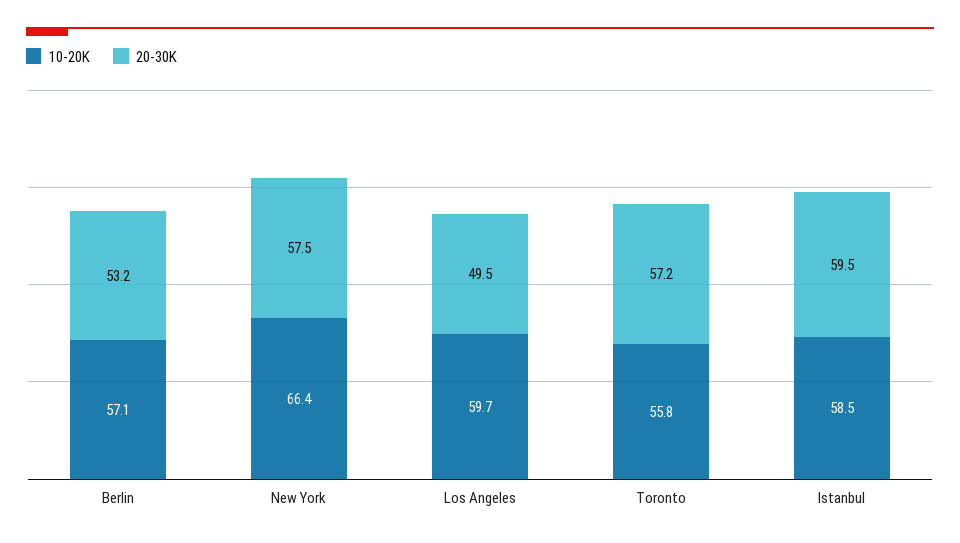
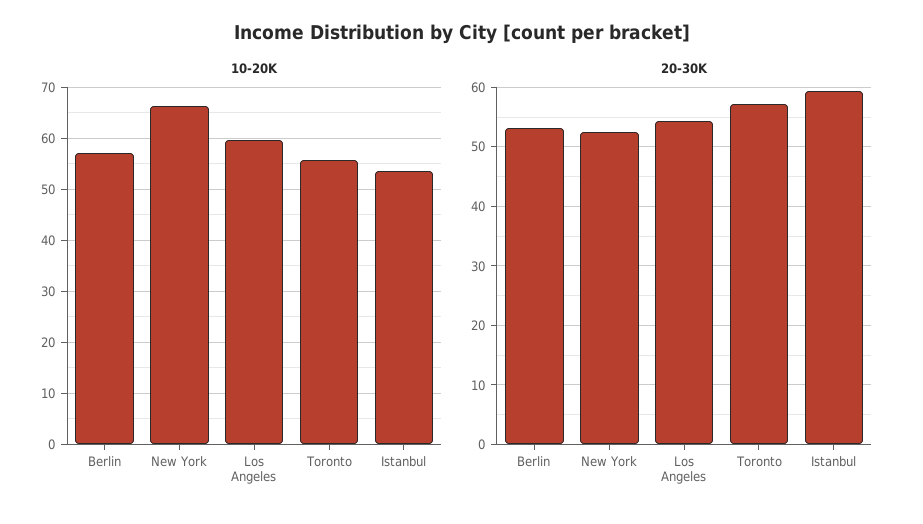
20-30K, New York: 57.5 -> 52
20-30K, Los Angeles: 49.5 -> 54
10-20K, Istanbul: 58.5 -> 54

